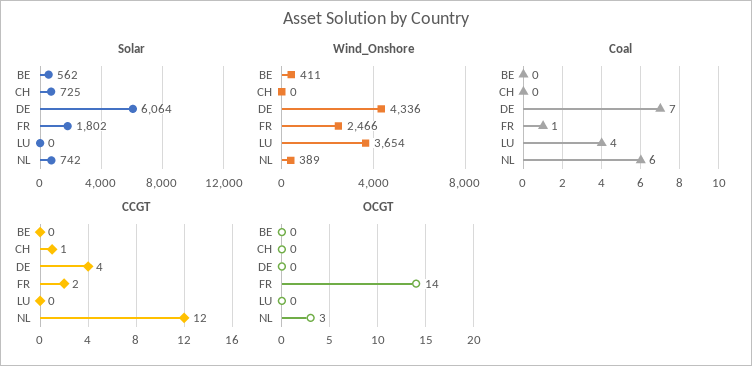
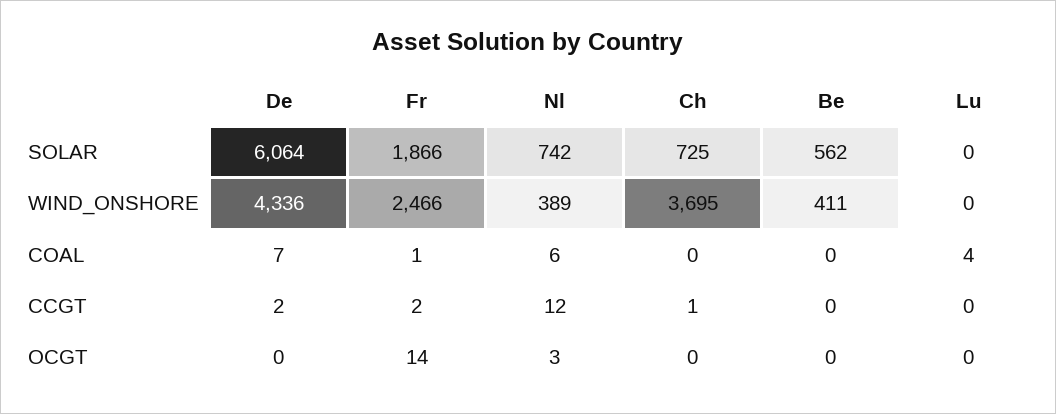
Solar, FR: 1802 -> 1866
Wind_Onshore, CH: 0 -> 3695
Wind_Onshore, LU: 3654 -> 0
CCGT, DE: 4 -> 2

